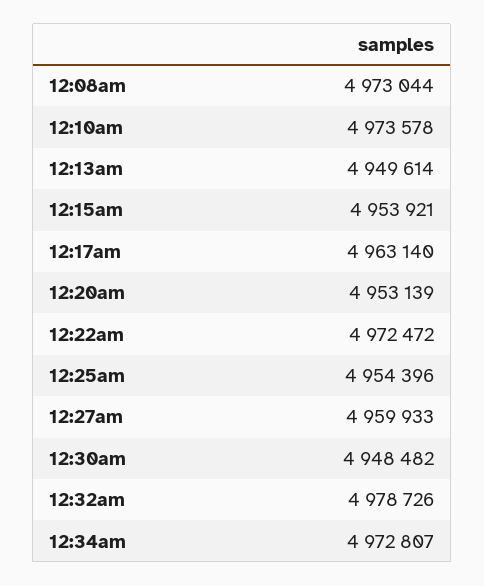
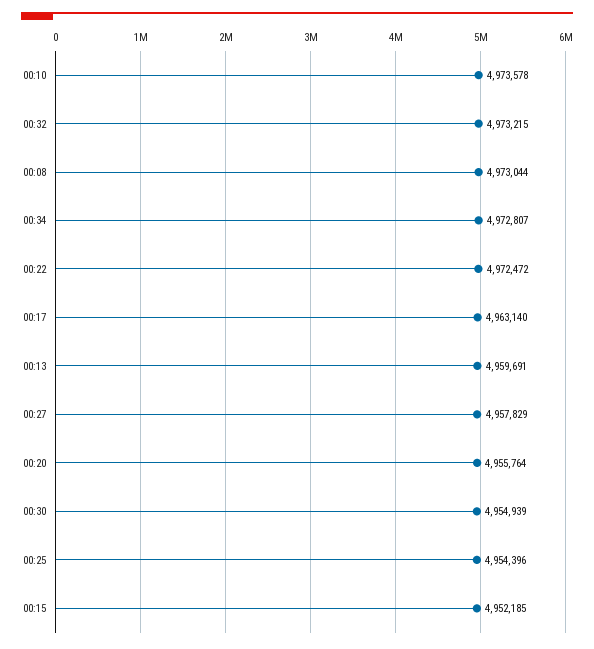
12:13am: 4949614 -> 4959691
12:15am: 4953921 -> 4952185
12:20am: 4953139 -> 4955764
12:27am: 4959933 -> 4957829
12:30am: 4948482 -> 4954939
12:32am: 4978726 -> 4973215

